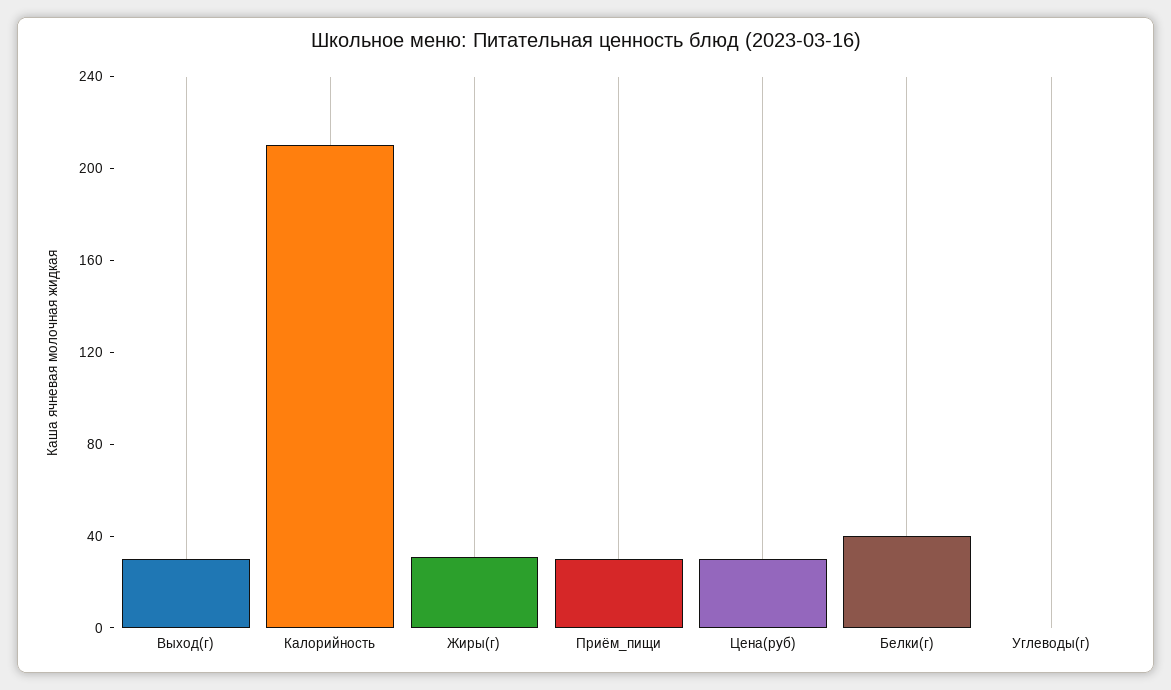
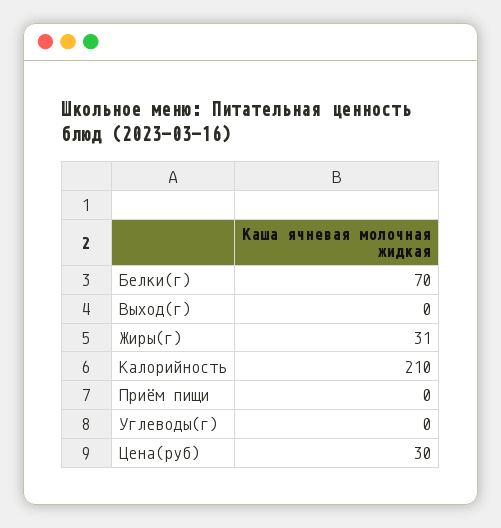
Выход(г): 30 -> 0
Приём_пищи: 30 -> 0
Белки(г): 40 -> 70

